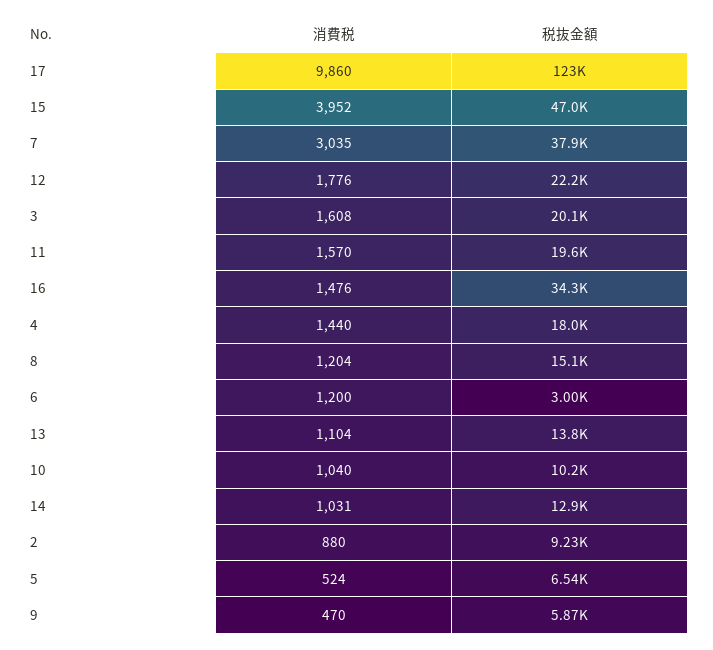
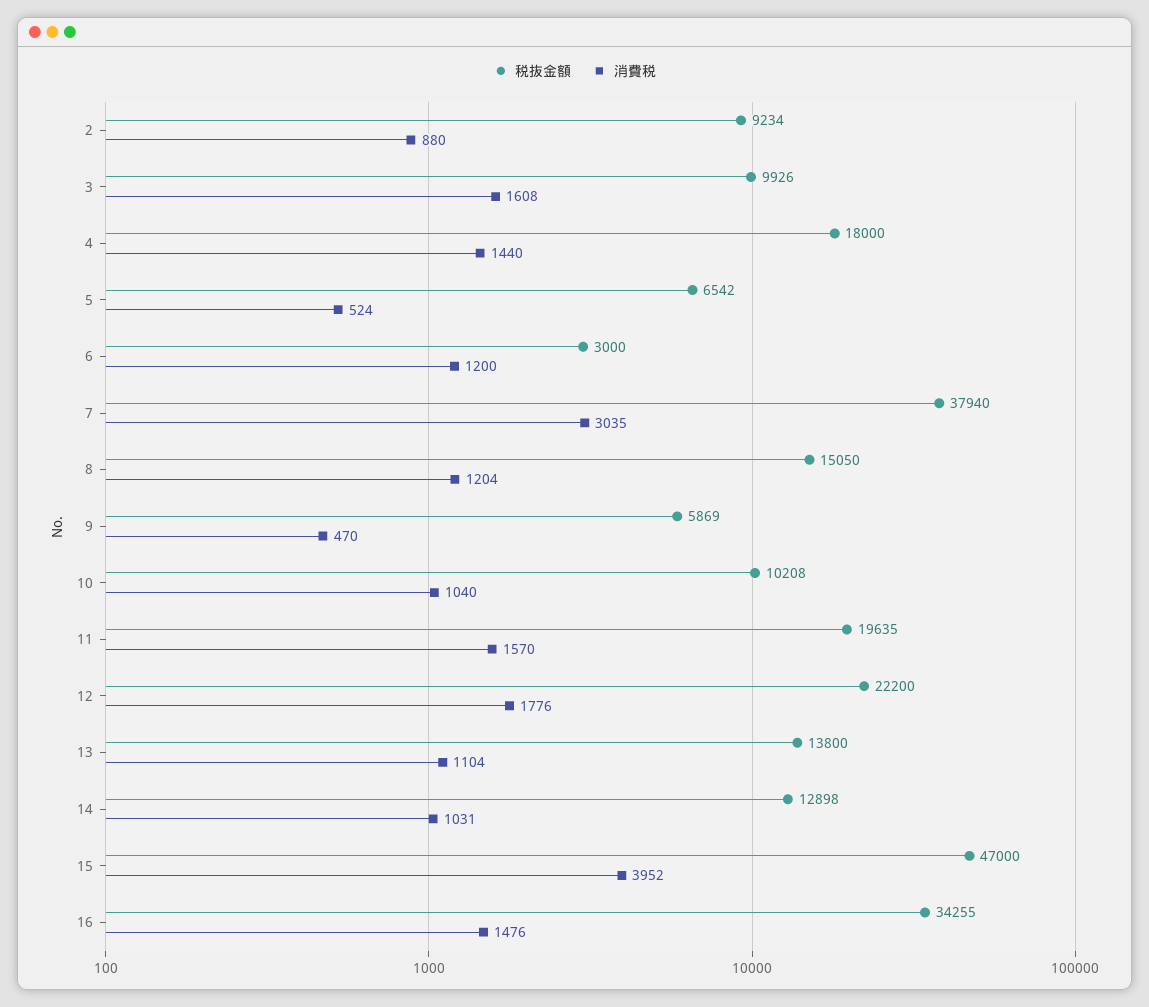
消費税, 17: 9860 -> none
税抜金額, 17: 123000 -> none
税抜金額, 3: 20100 -> 9926

